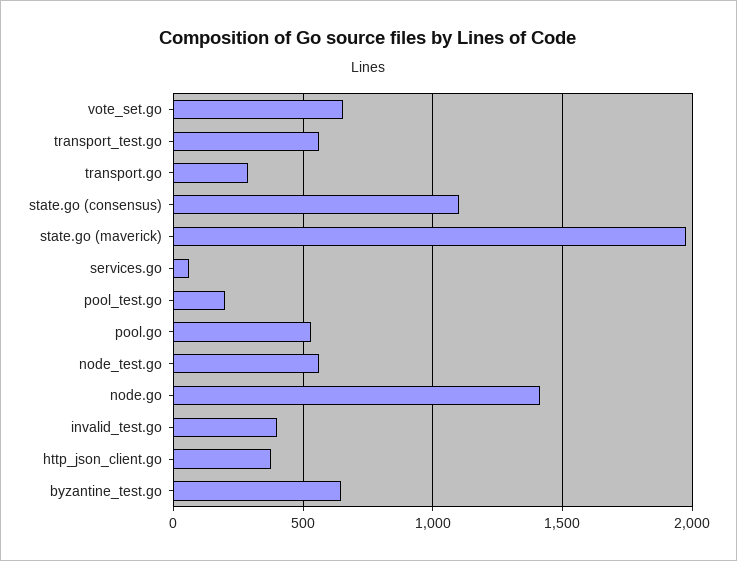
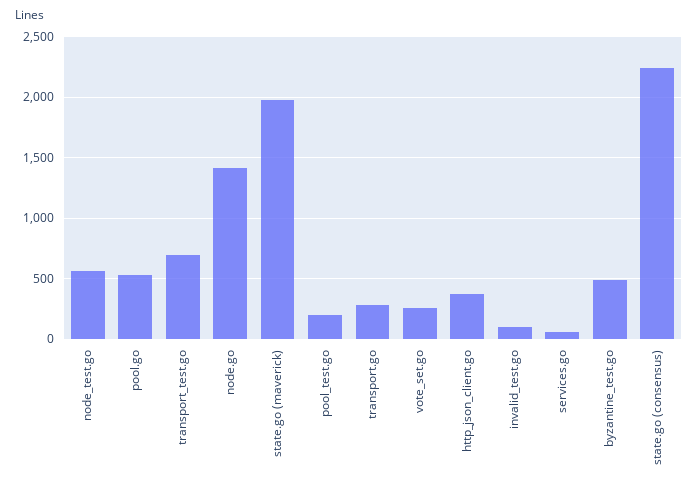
vote_set.go: 650 -> 250
transport_test.go: 550 -> 700
state.go (consensus): 1100 -> 2250
invalid_test.go: 400 -> 100
byzantine_test.go: 650 -> 500

